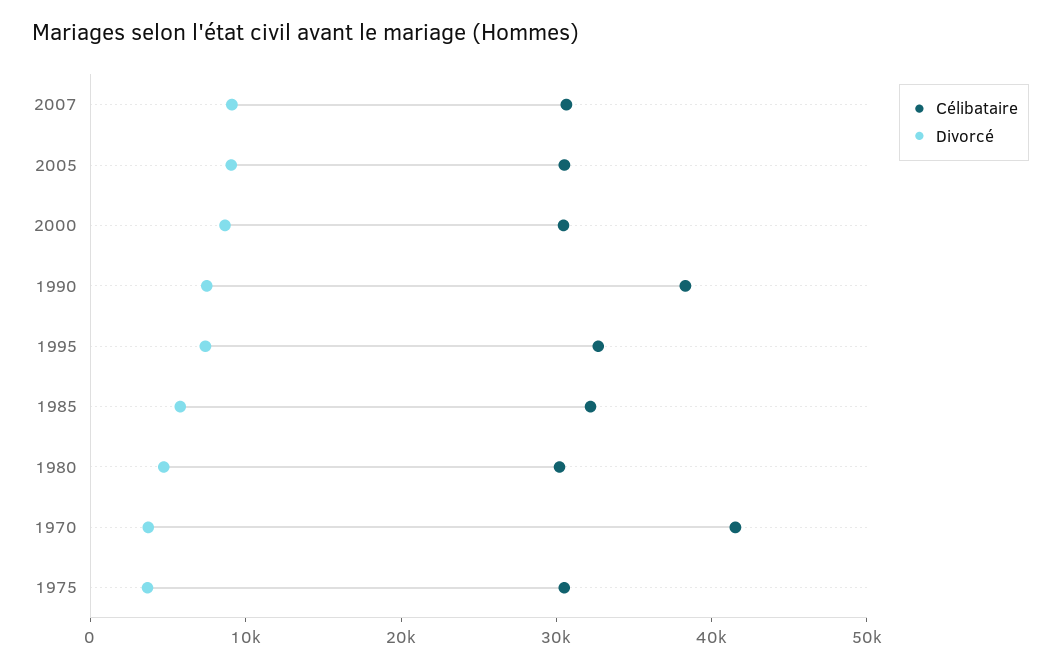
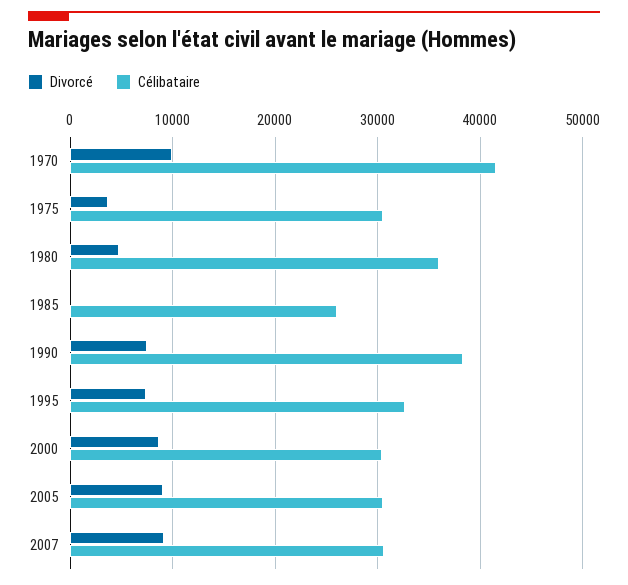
Célibataire, 1985: 32000 -> 26000
Divorcé, 1985: 6000 -> 0
Célibataire, 1980: 30000 -> 36000
Divorcé, 1970: 4000 -> 10000

